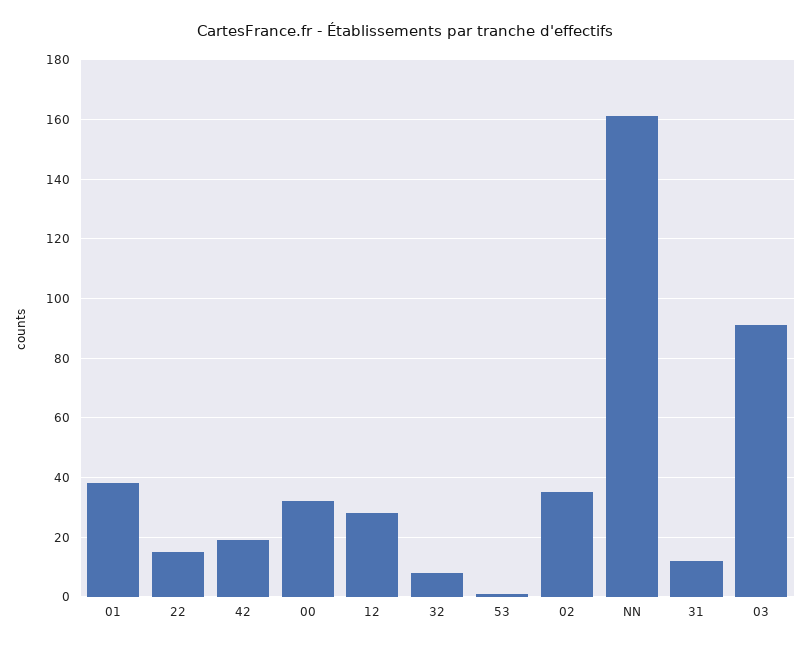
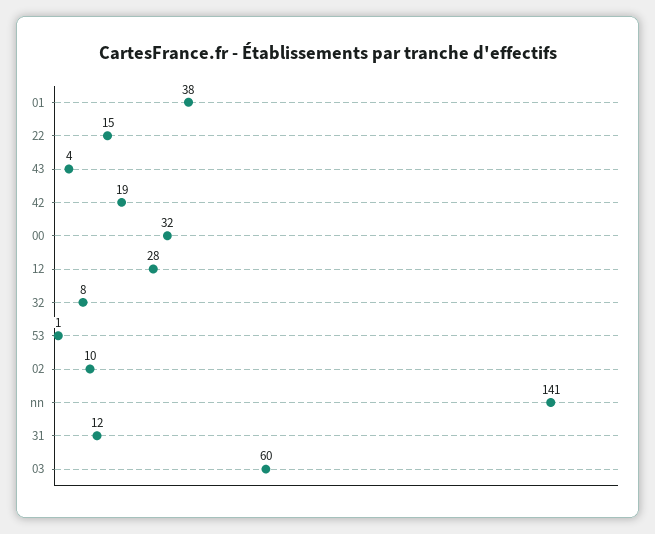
02: 35 -> 10
NN: 160 -> 141
03: 90 -> 60
43: none -> 4

